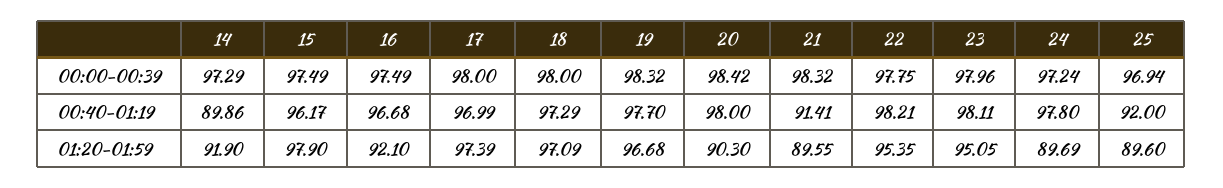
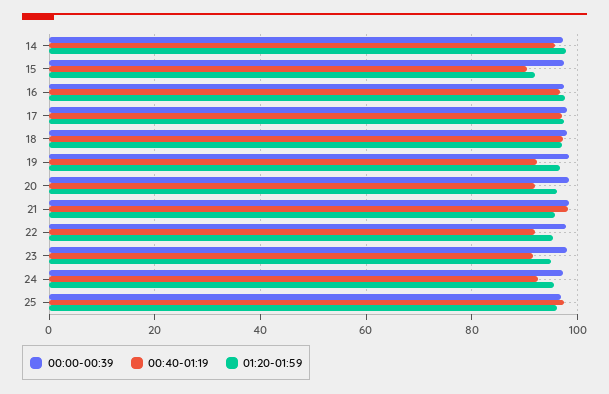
00:40-01:19, 14: 89.86 -> 96
00:40-01:19, 15: 96.17 -> 90
00:40-01:19, 19: 97.7 -> 92
00:40-01:19, 20: 98 -> 92
00:40-01:19, 21: 91.41 -> 98
00:40-01:19, 22: 98.21 -> 92
00:40-01:19, 23: 98.11 -> 92
00:40-01:19, 24: 97.8 -> 92
00:40-01:19, 25: 92 -> 98
01:20-01:59, 14: 91.9 -> 98
01:20-01:59, 15: 97.9 -> 92
01:20-01:59, 16: 92.1 -> 98
01:20-01:59, 20: 90.3 -> 96
01:20-01:59, 21: 89.55 -> 96
01:20-01:59, 24: 89.69 -> 96
01:20-01:59, 25: 89.6 -> 96

